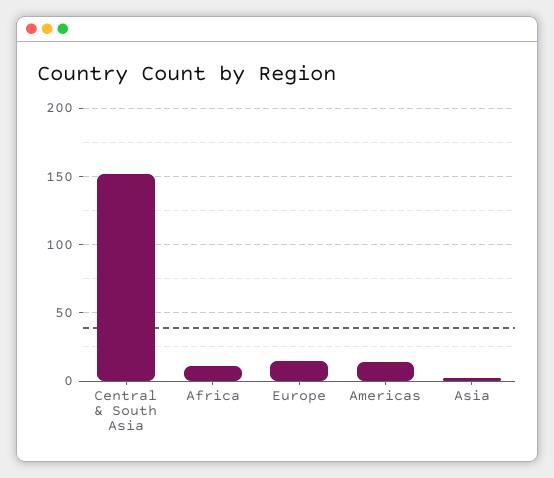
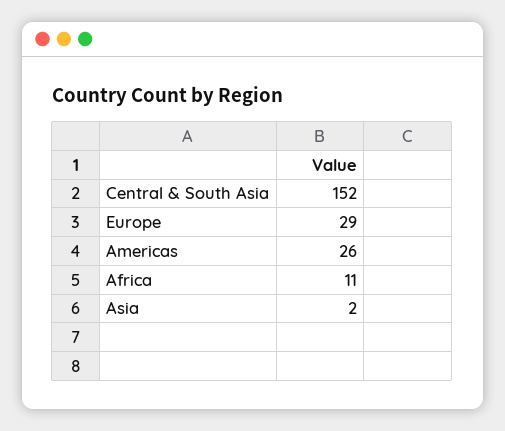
Europe: 15 -> 29
Americas: 15 -> 26

